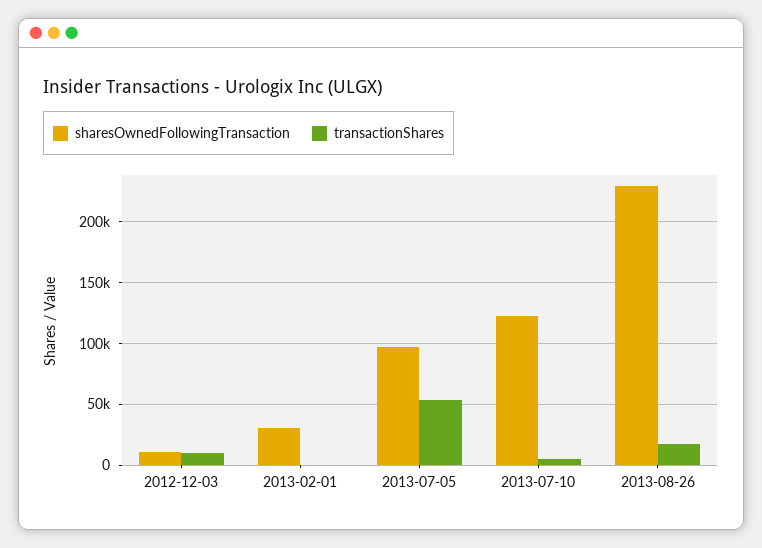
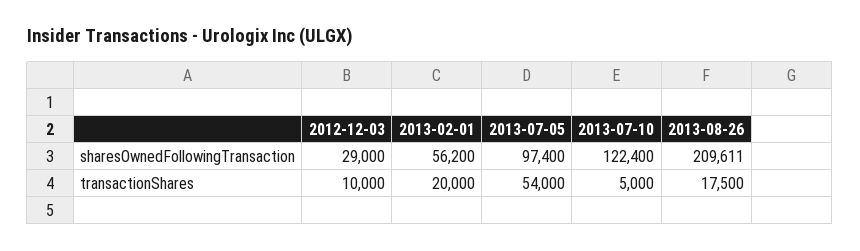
sharesOwnedFollowingTransaction, 2012-12-03: 10000 -> 29000
sharesOwnedFollowingTransaction, 2013-02-01: 30000 -> 56200
transactionShares, 2013-02-01: 0 -> 20000
sharesOwnedFollowingTransaction, 2013-08-26: 230000 -> 209611

